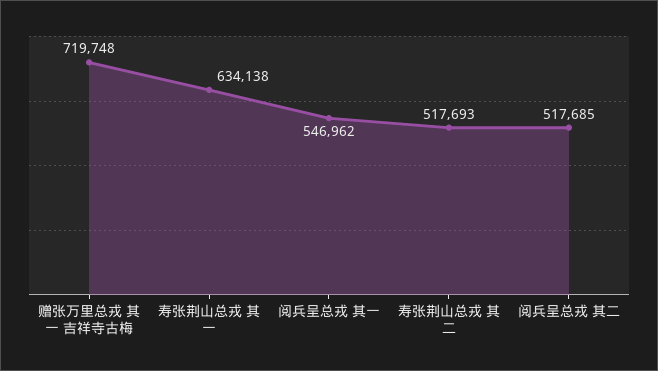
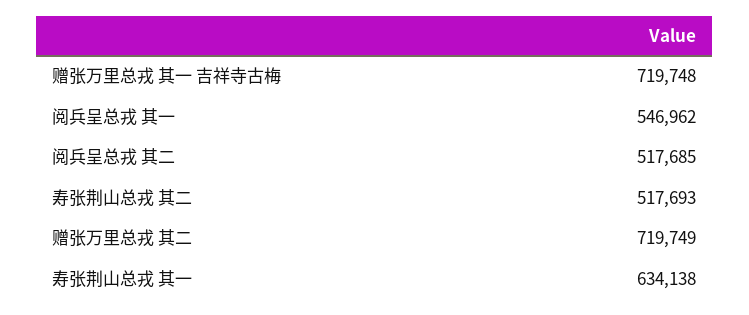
赠张万里总戎 其二: none -> 719749

